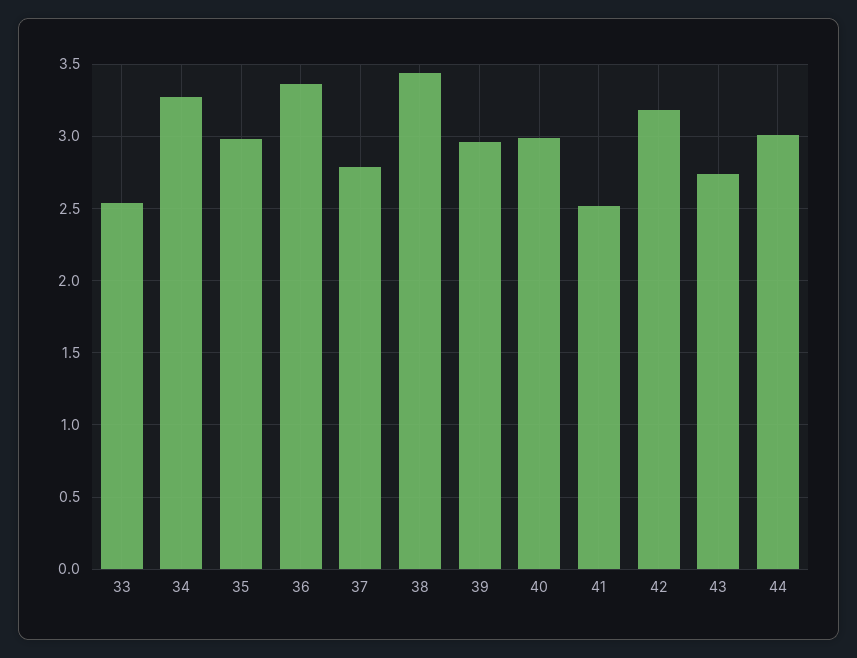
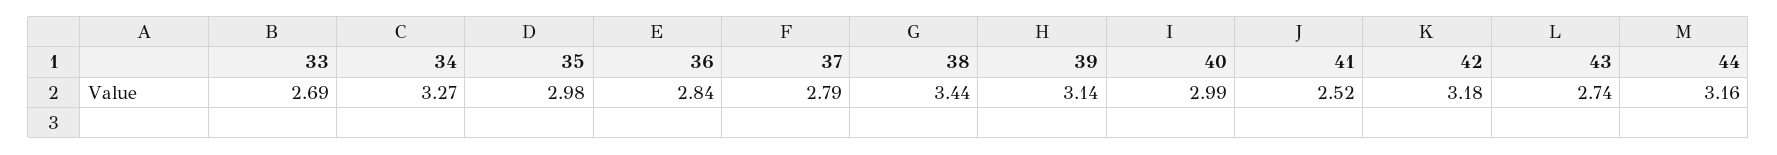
33: 2.55 -> 2.69
36: 3.35 -> 2.84
39: 2.95 -> 3.14
44: 3 -> 3.16

